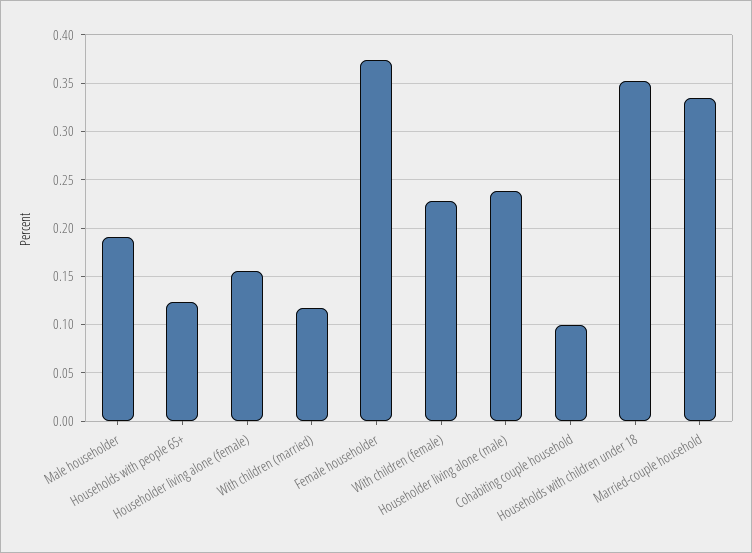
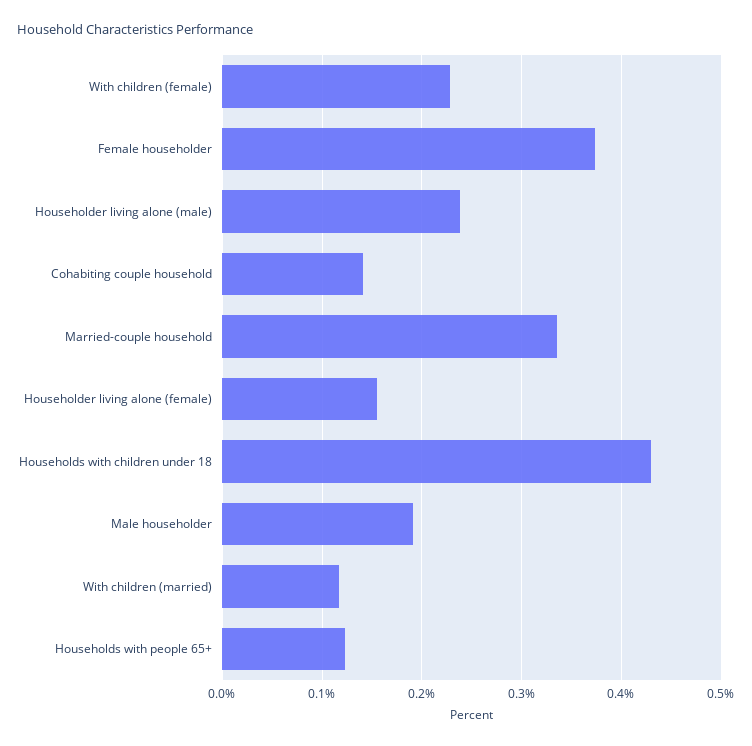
Cohabiting couple household: 0.1 -> 0.14
Households with children under 18: 0.35 -> 0.43

